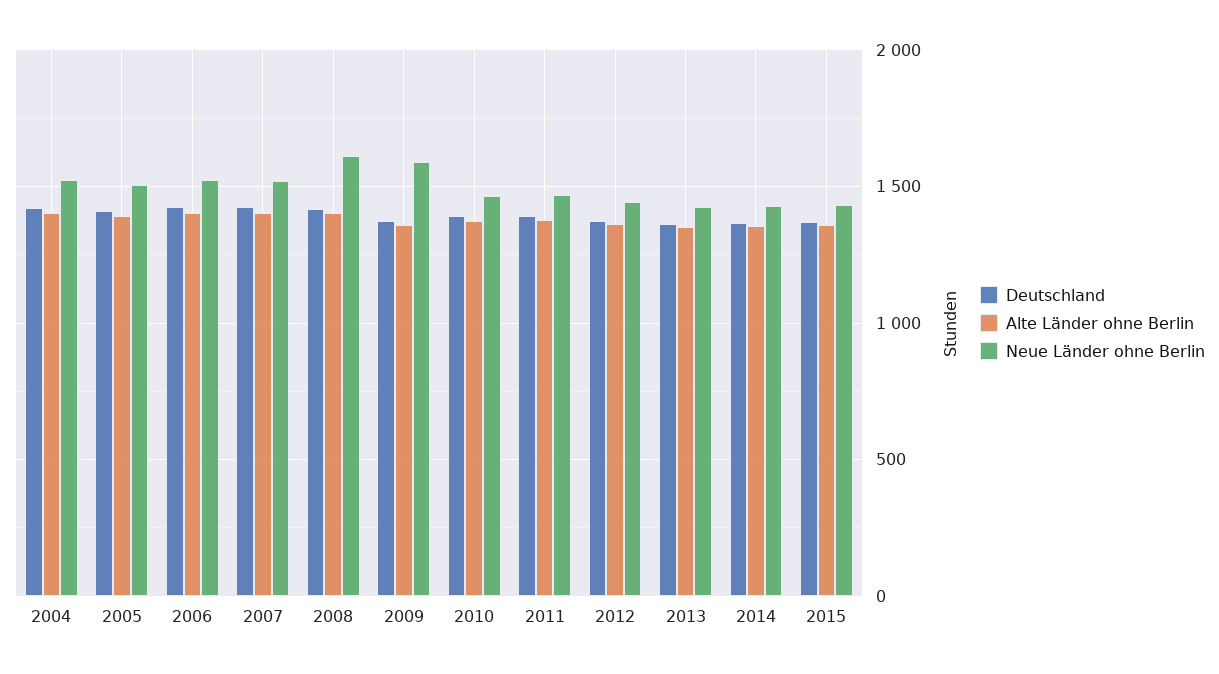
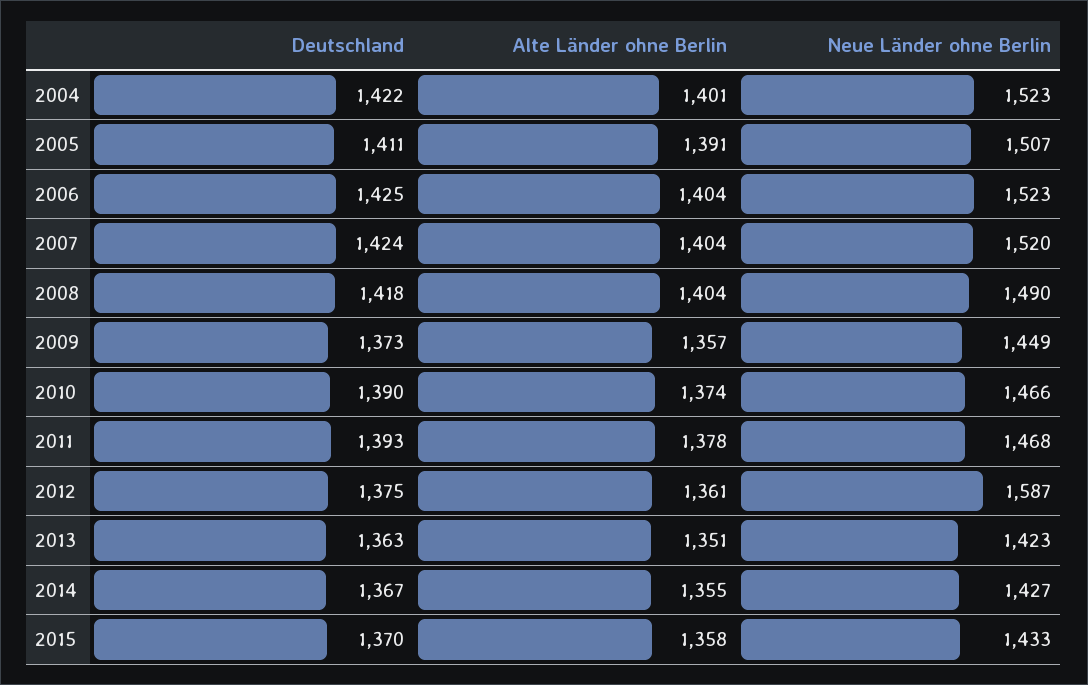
Neue Länder ohne Berlin, 2008: 1600 -> 1490
Neue Länder ohne Berlin, 2009: 1600 -> 1449
Neue Länder ohne Berlin, 2012: 1450 -> 1587

